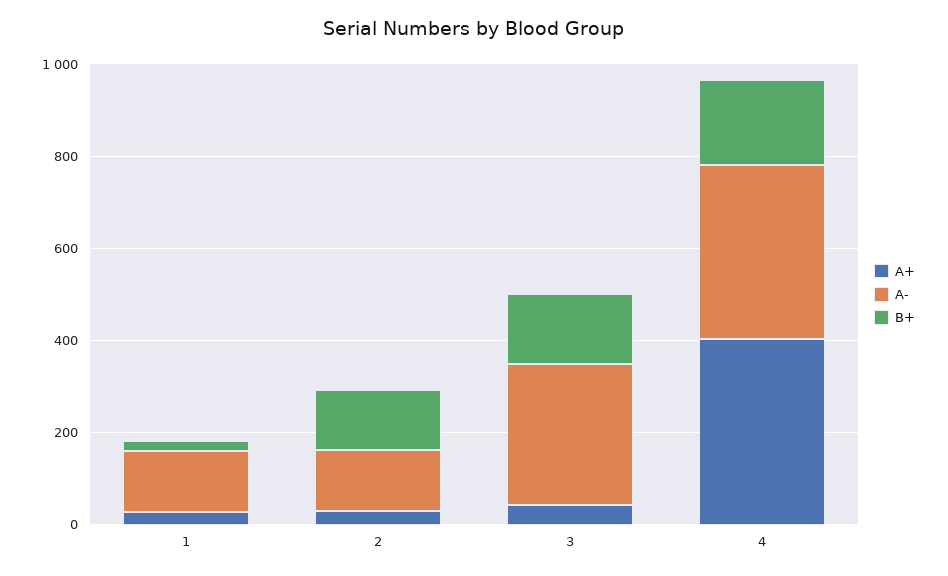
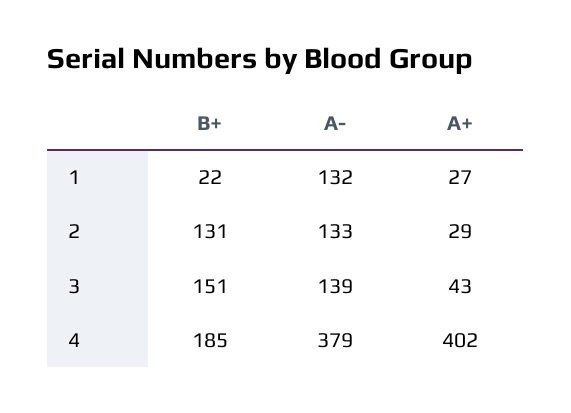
A-, 3: 300 -> 139

